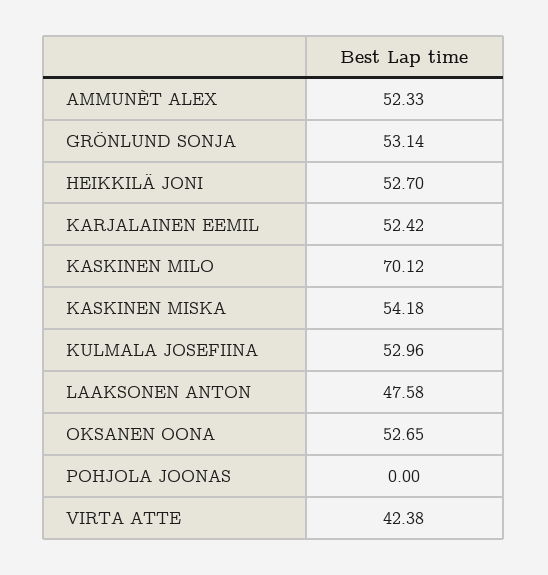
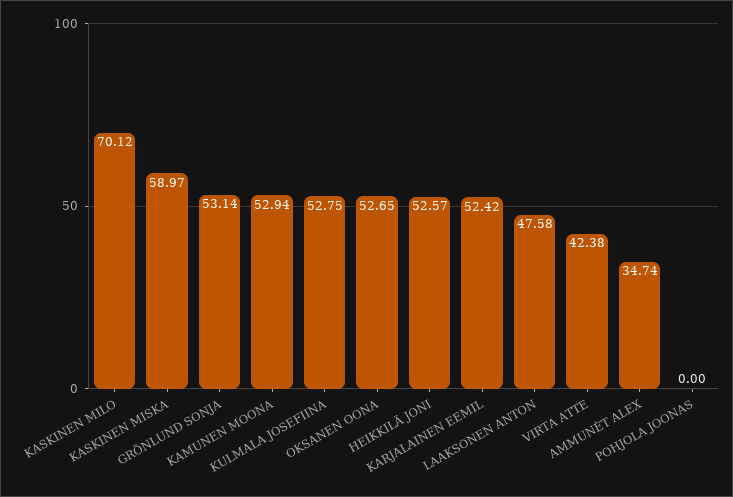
AMMUNÈT ALEX: 52.33 -> 34.74
HEIKKILÄ JONI: 52.7 -> 52.57
KASKINEN MISKA: 54.18 -> 58.97
KULMALA JOSEFIINA: 52.96 -> 52.75
KAMUNEN MOONA: none -> 52.94

